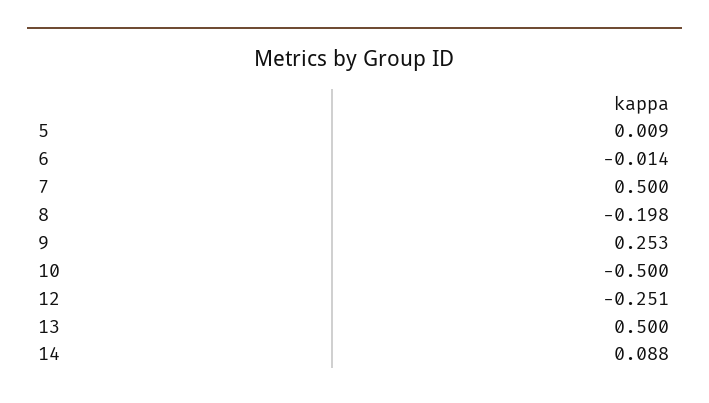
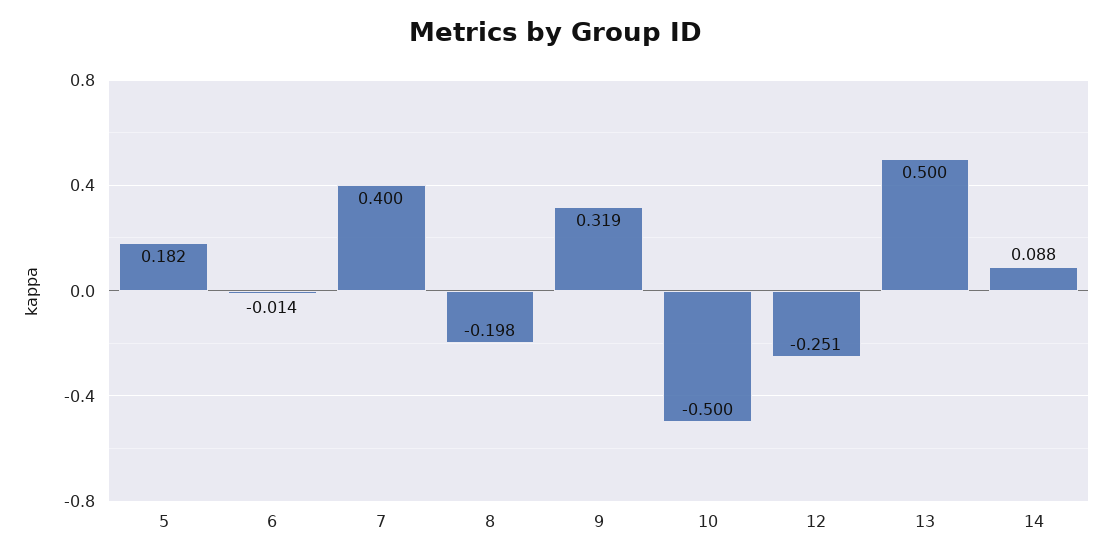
5: 0.009 -> 0.182
7: 0.5 -> 0.4
9: 0.253 -> 0.319

